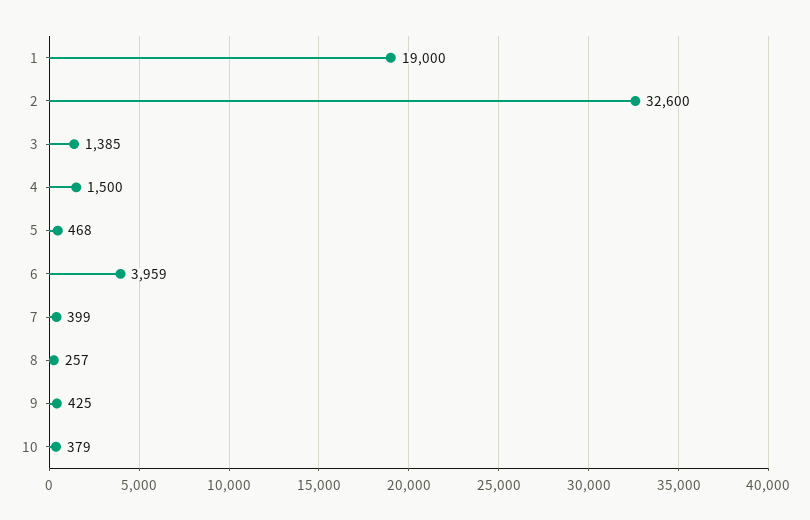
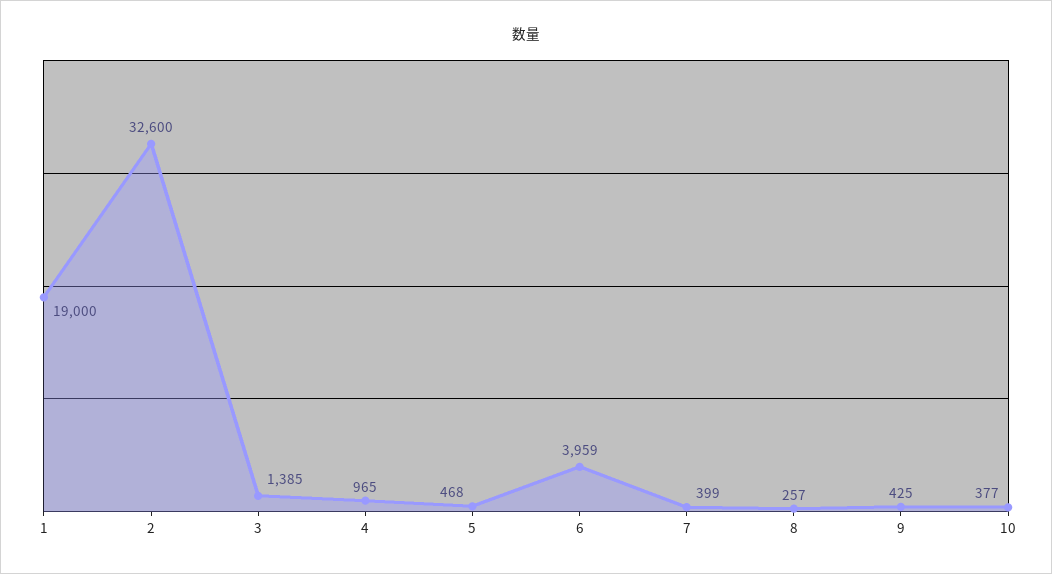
4: 1500 -> 965
10: 379 -> 377

